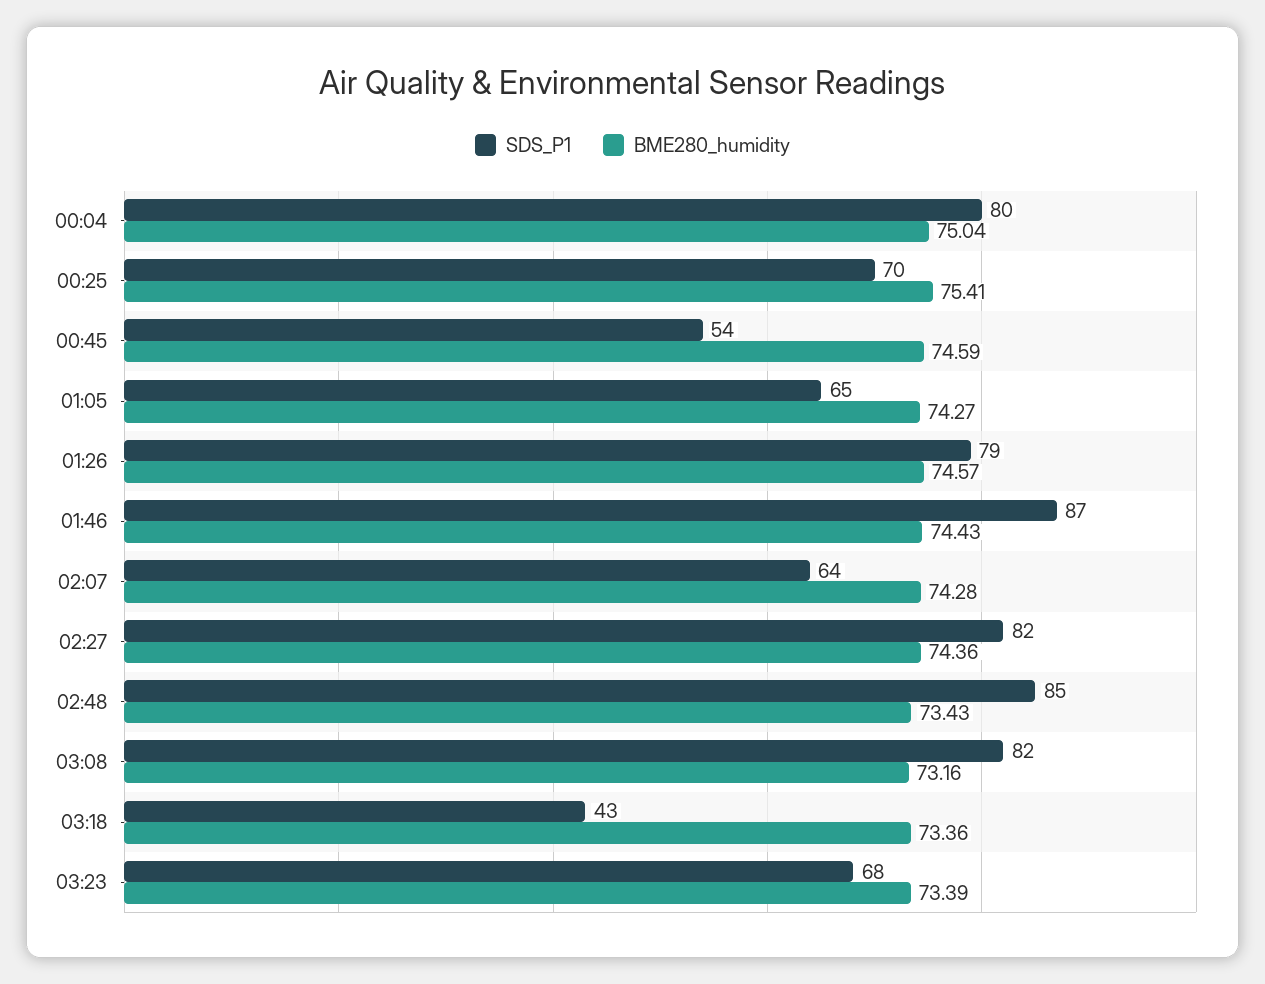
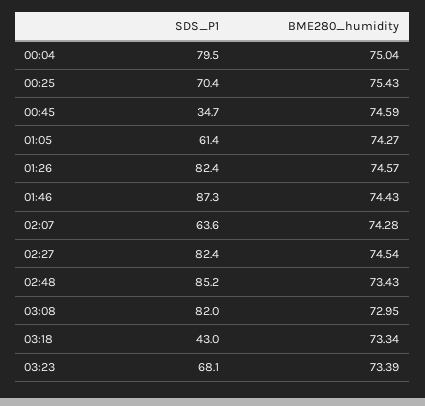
BME280_humidity, 00:25: 75.41 -> 75.43
SDS_P1, 00:45: 54 -> 34.7
SDS_P1, 01:05: 65 -> 61.4
SDS_P1, 01:26: 79 -> 82.4
BME280_humidity, 02:27: 74.36 -> 74.54
BME280_humidity, 03:08: 73.16 -> 72.95
BME280_humidity, 03:18: 73.36 -> 73.34

